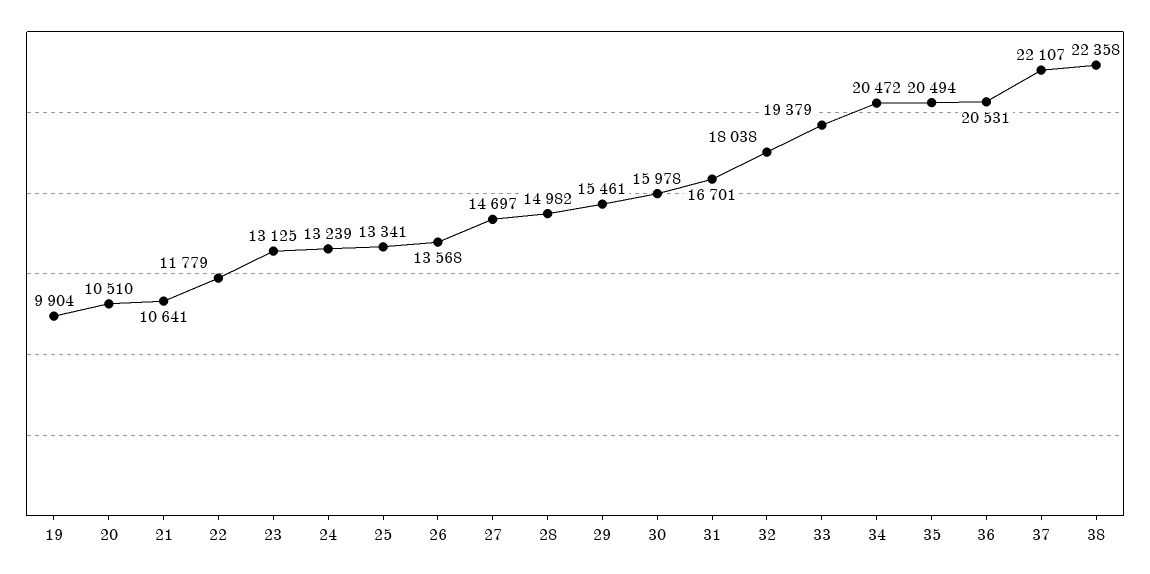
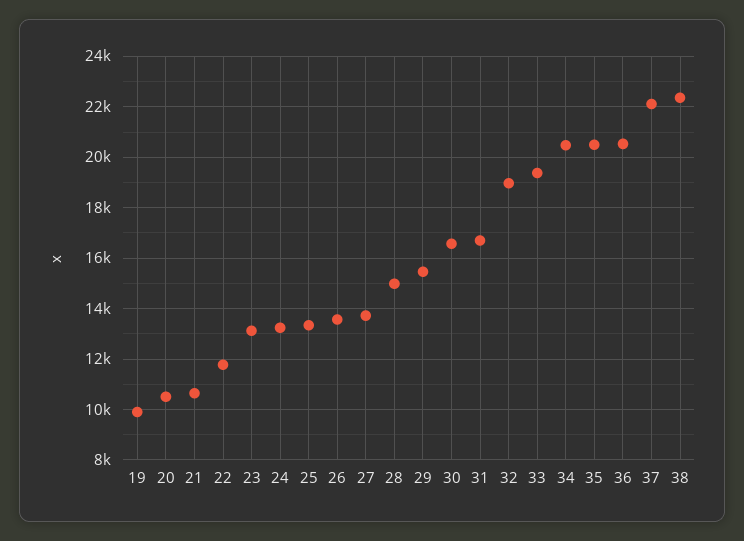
27: 14697 -> 13750
30: 15978 -> 16500
32: 18038 -> 19000

